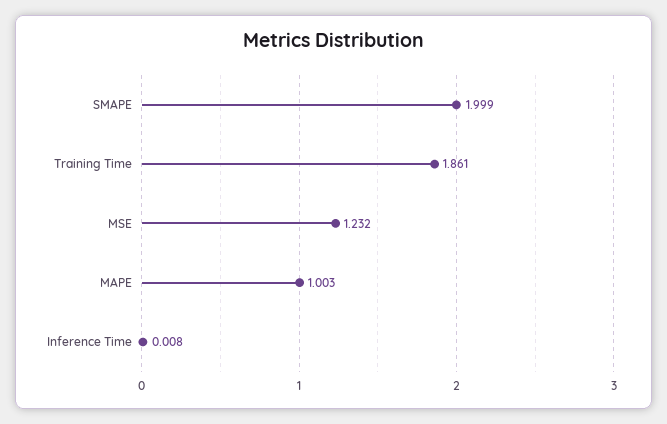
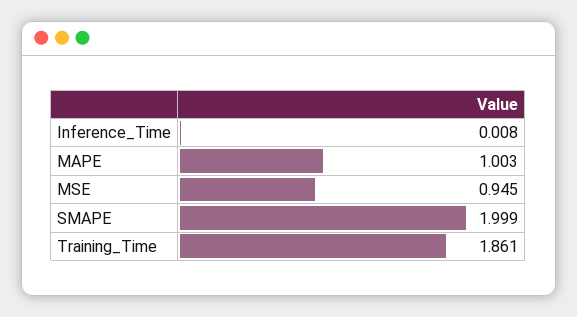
MSE: 1.232 -> 0.945

